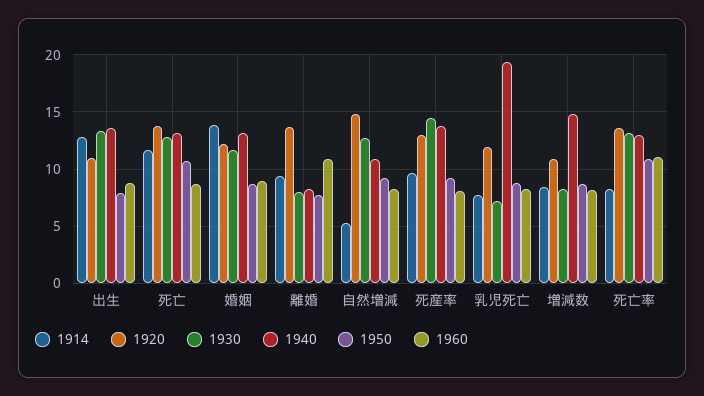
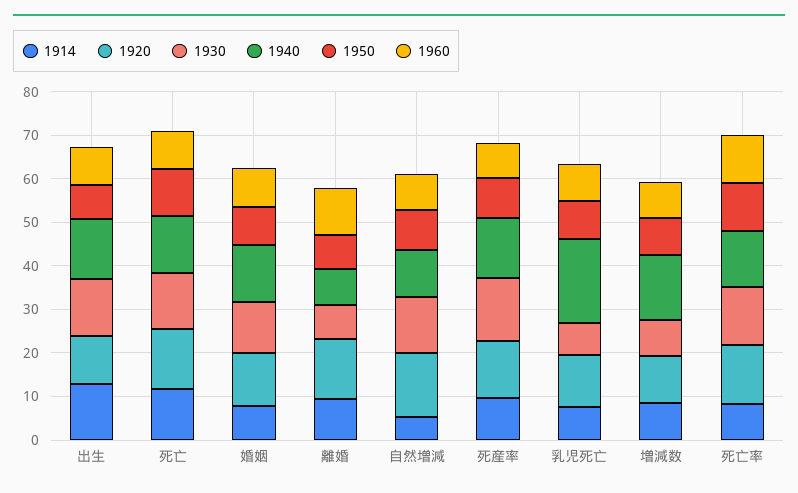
1914, 婚姻: 14 -> 8

